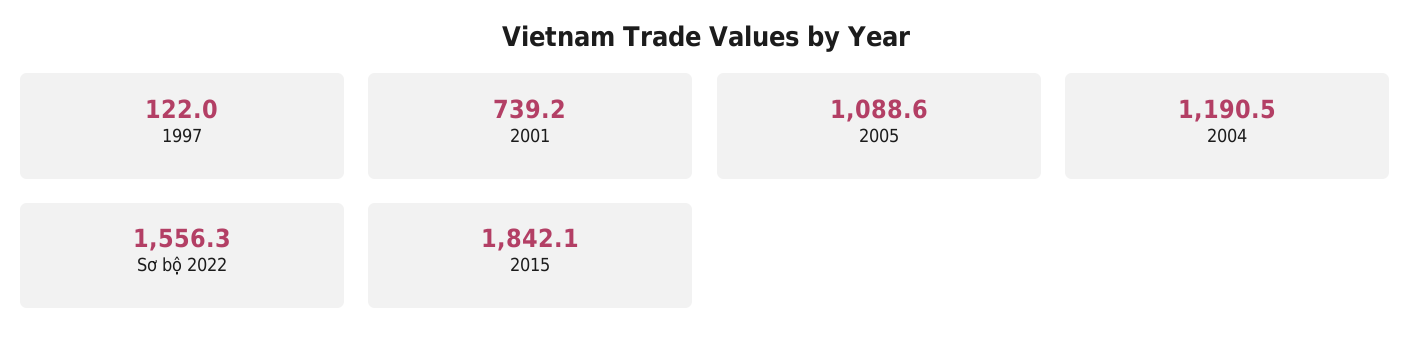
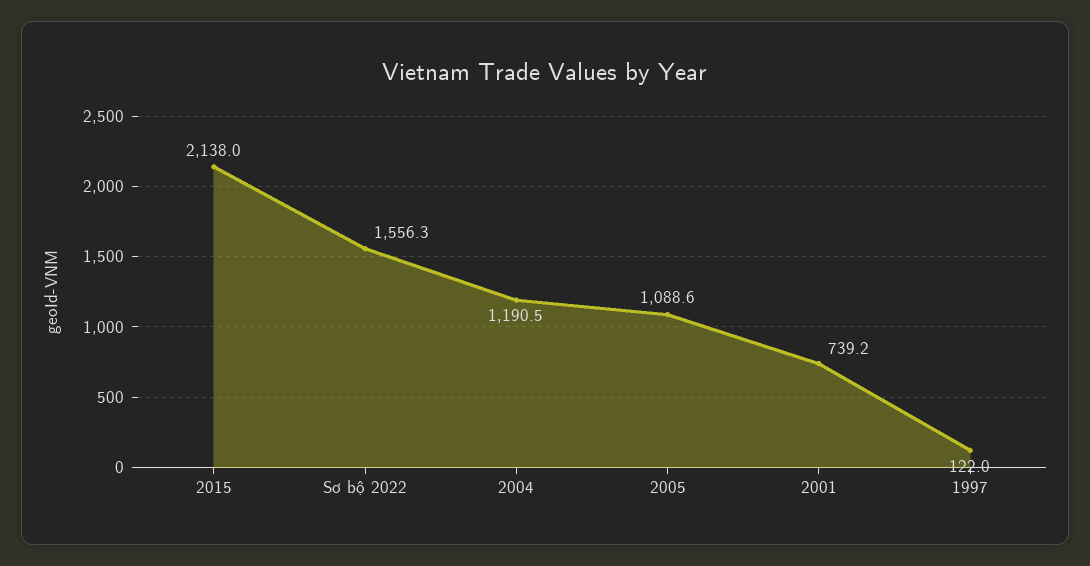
2015: 1842.1 -> 2138

